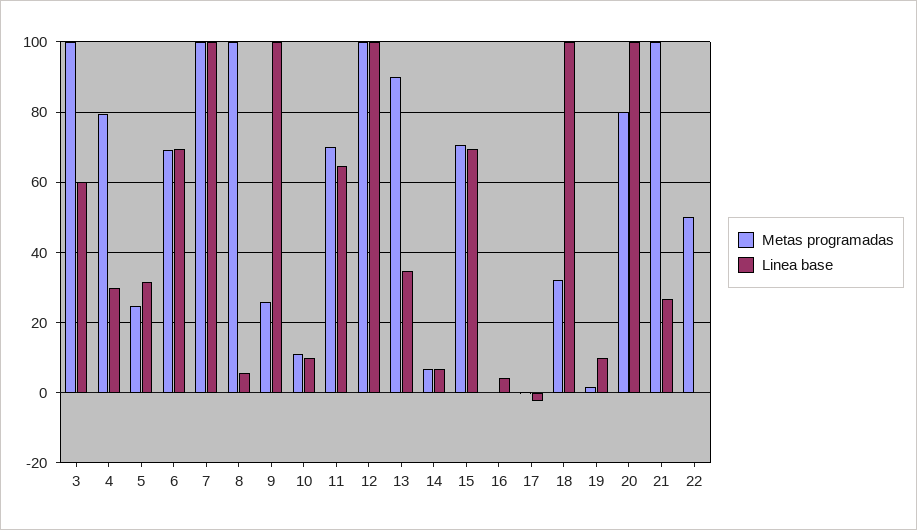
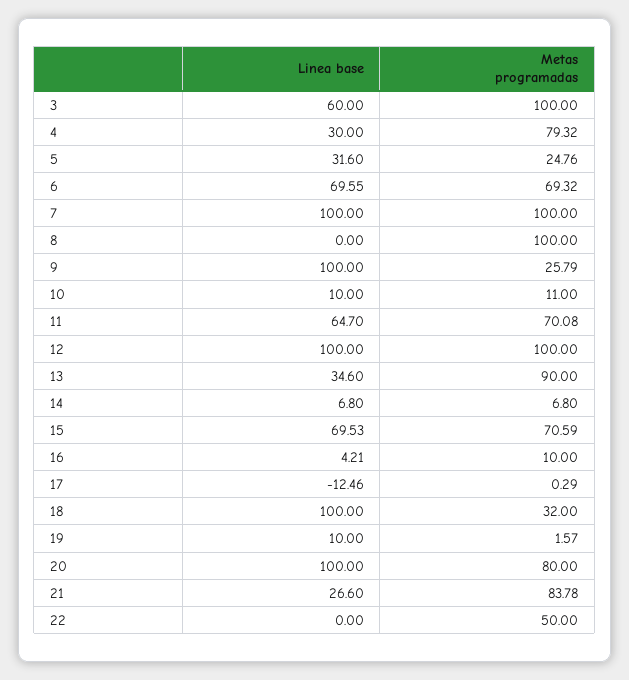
Linea base, 8: 6 -> 0
Metas programadas, 16: 0 -> 10
Linea base, 17: -2 -> -12.46
Metas programadas, 21: 100 -> 83.78

